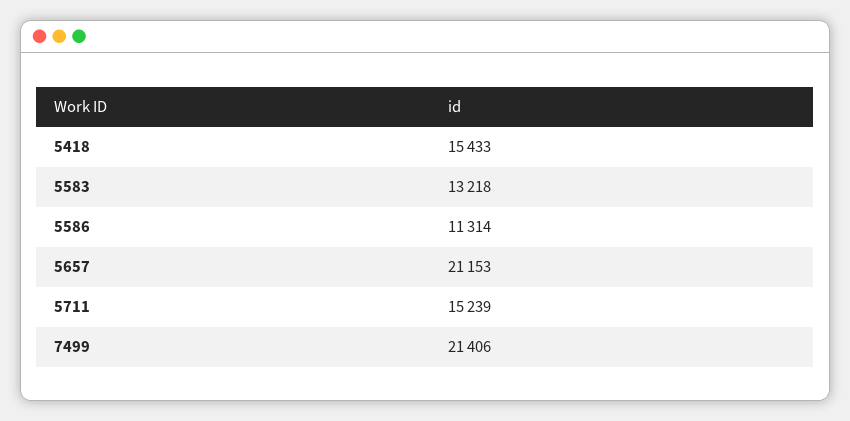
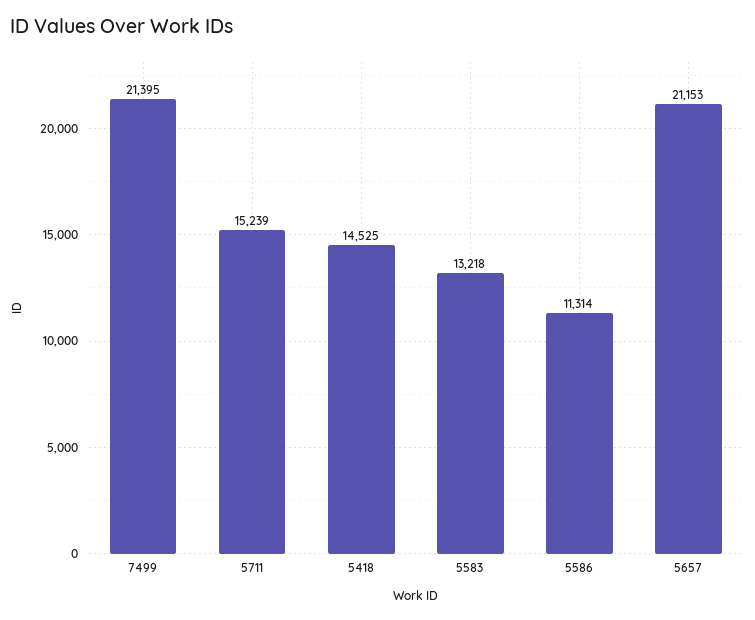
5418: 15433 -> 14525
7499: 21406 -> 21395

